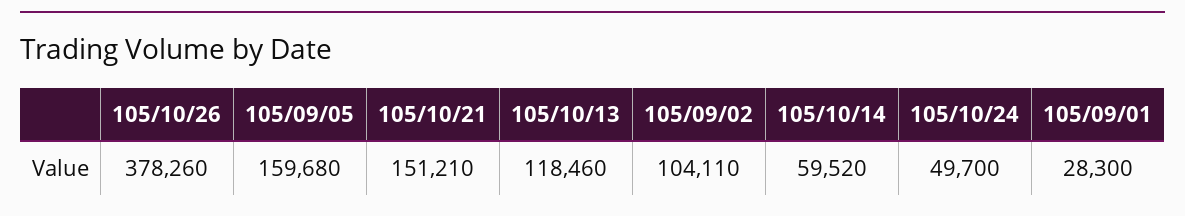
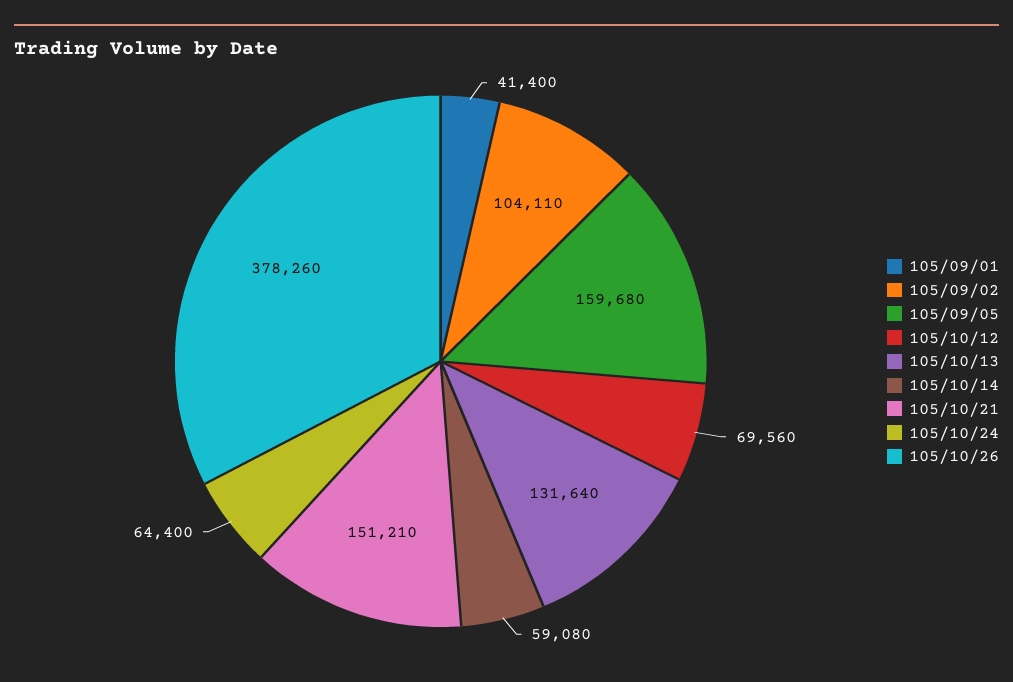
105/10/13: 118460 -> 131640
105/10/14: 59520 -> 59080
105/10/24: 49700 -> 64400
105/09/01: 28300 -> 41400
105/10/12: none -> 69560

